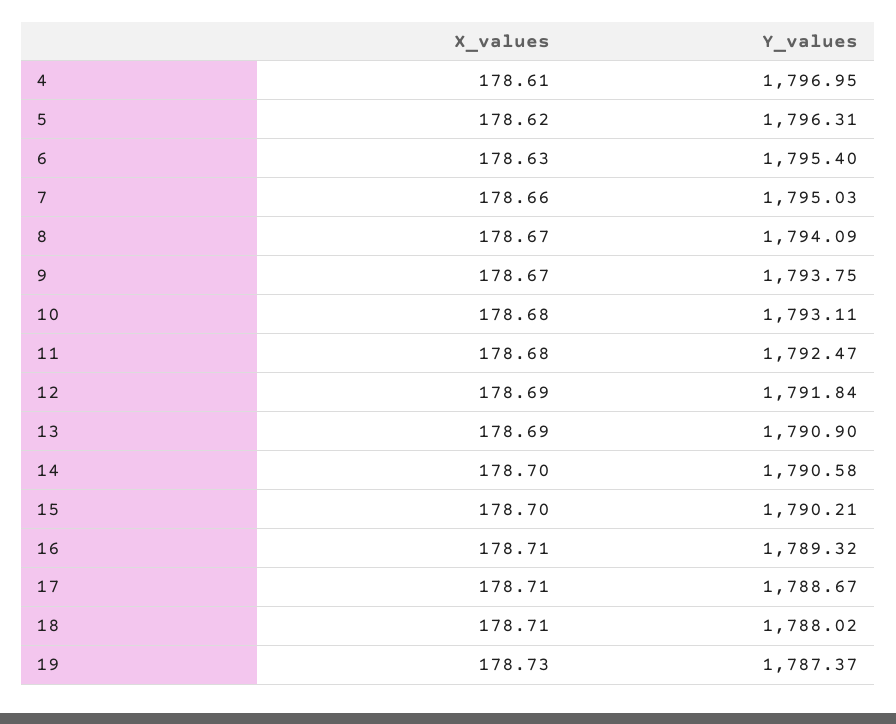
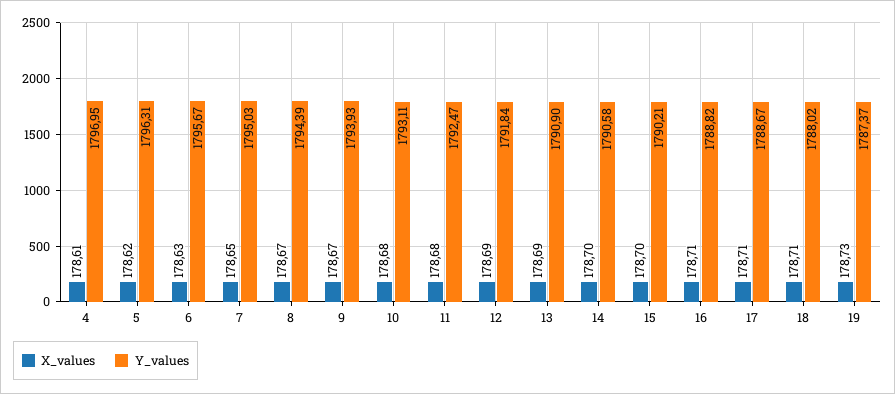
Y_values, 6: 1795.4 -> 1795.67
X_values, 7: 178.66 -> 178.65
Y_values, 8: 1794.09 -> 1794.39
Y_values, 9: 1793.75 -> 1793.93
Y_values, 16: 1789.32 -> 1788.82

